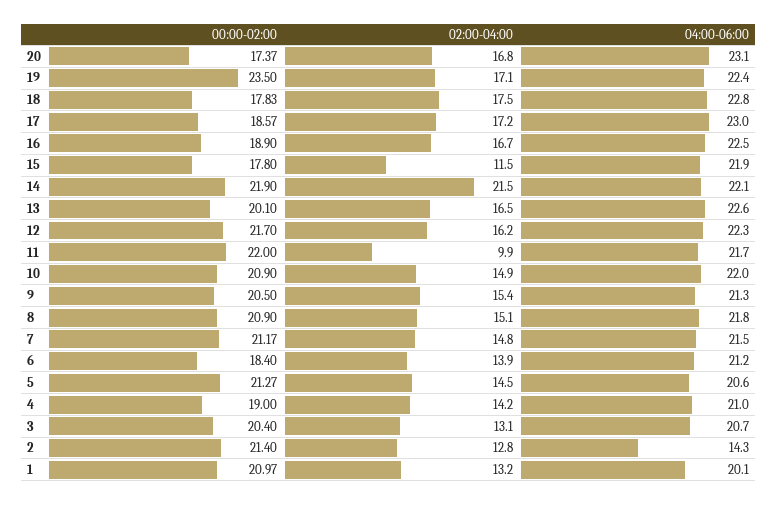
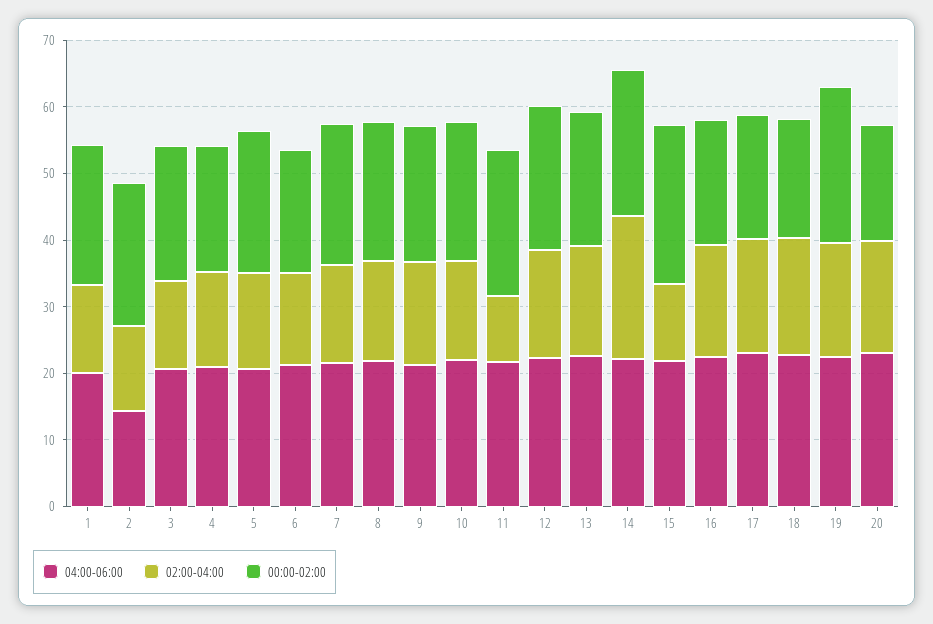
00:00-02:00, 15: 17.8 -> 24

